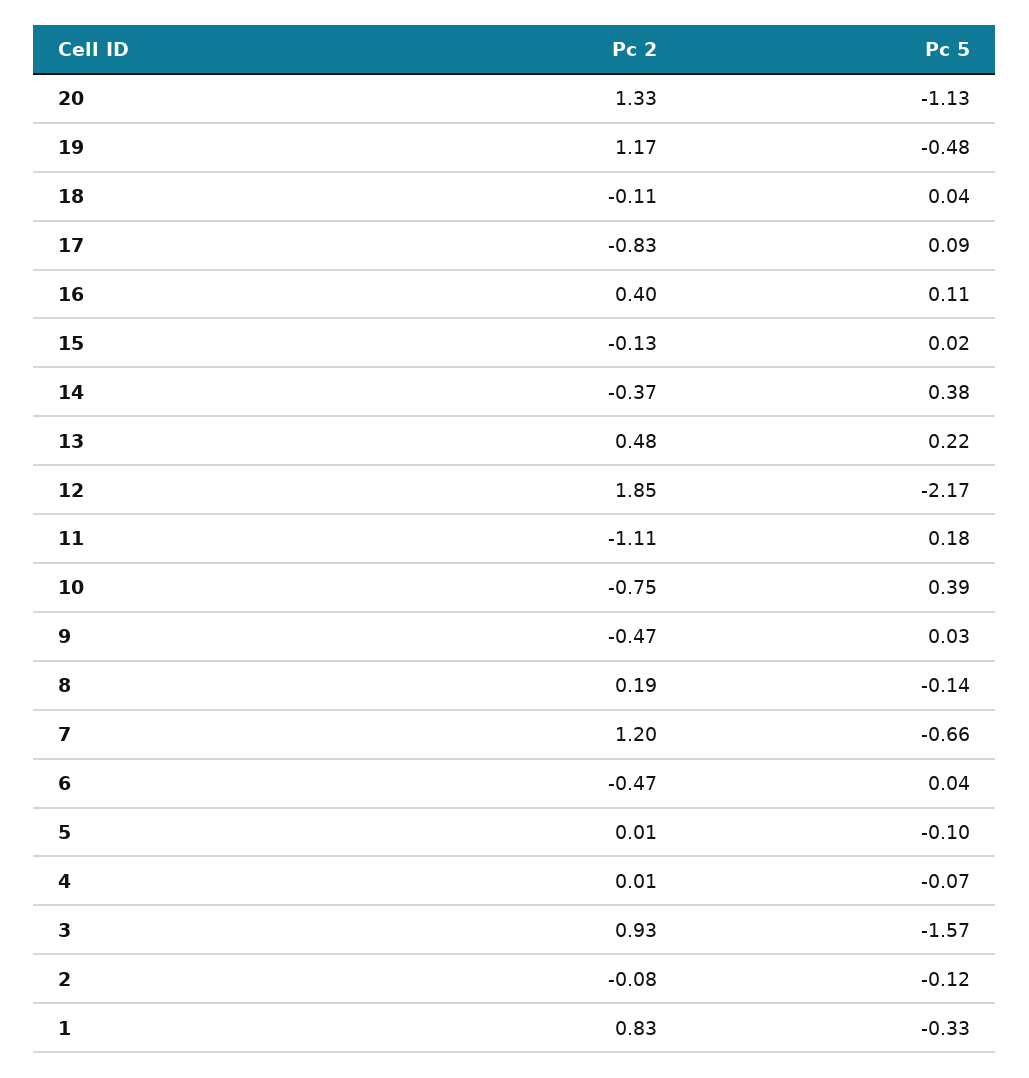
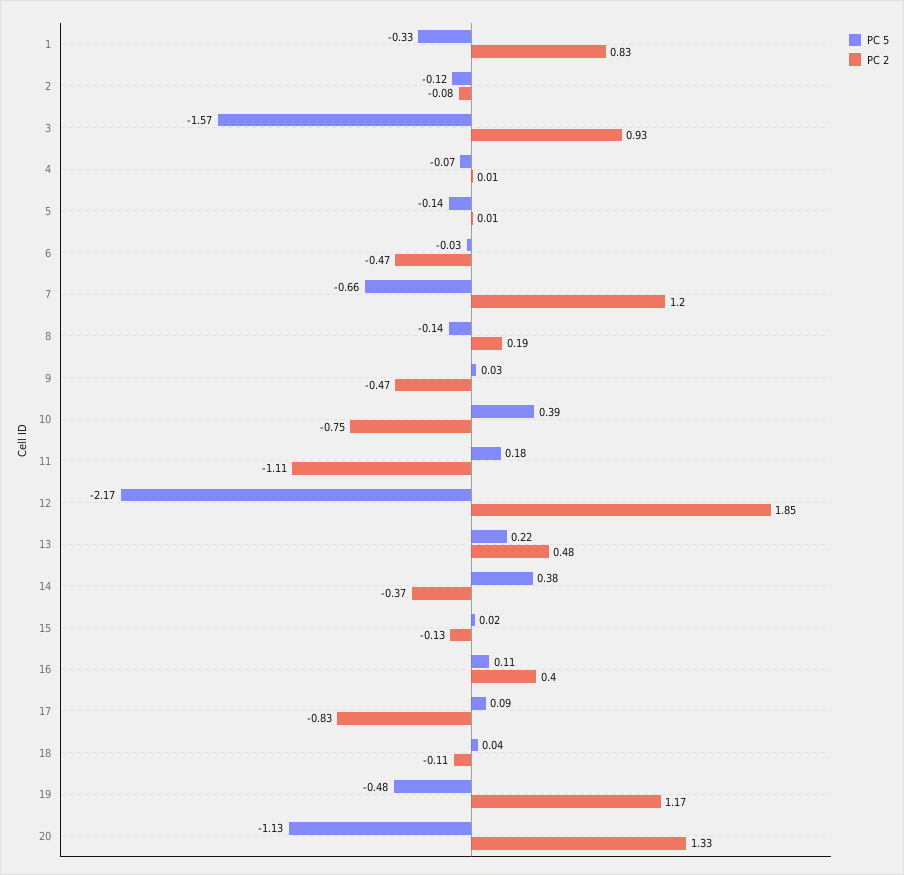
Pc 5, 6: 0.04 -> -0.03
Pc 5, 5: -0.1 -> -0.14

